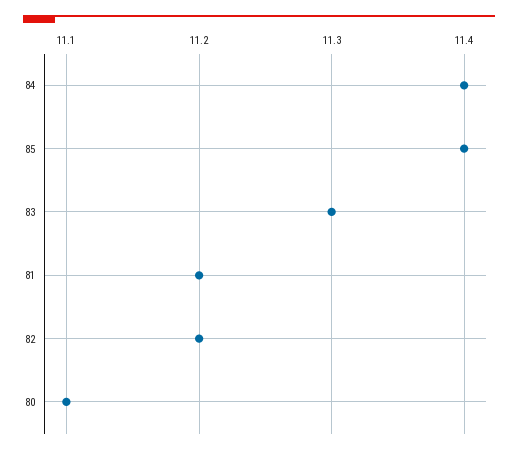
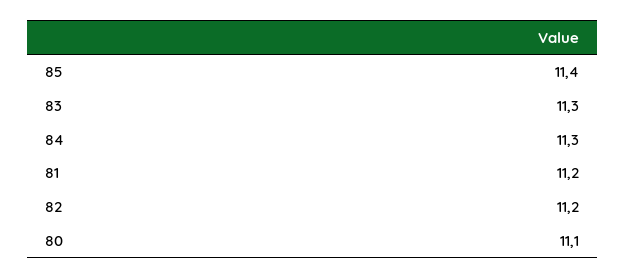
84: 11.4 -> 11.3

